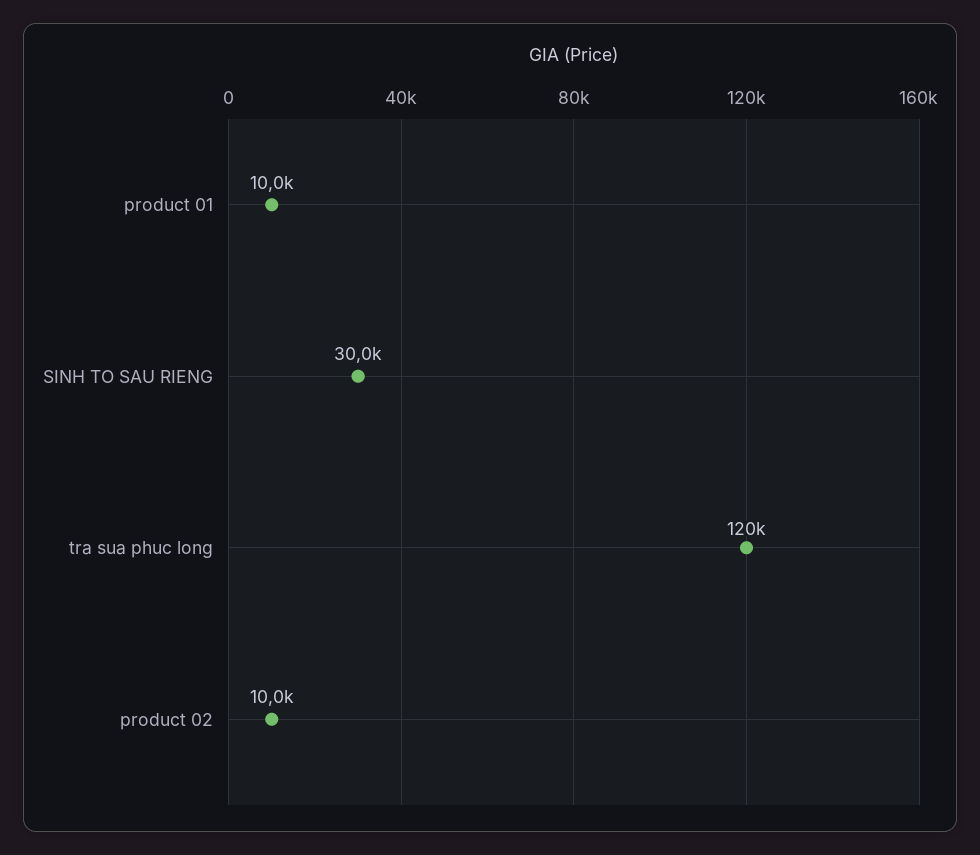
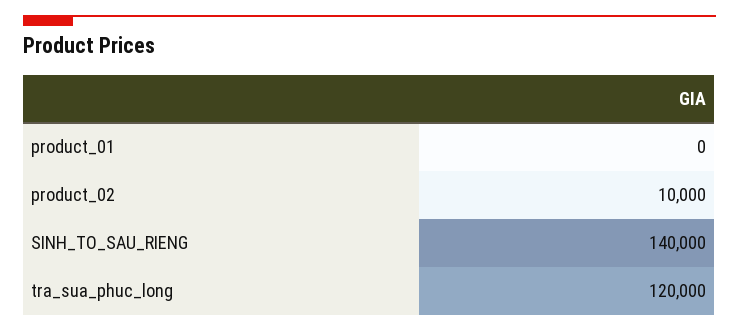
product 01: 10000 -> 0
SINH TO SAU RIENG: 30000 -> 140000

